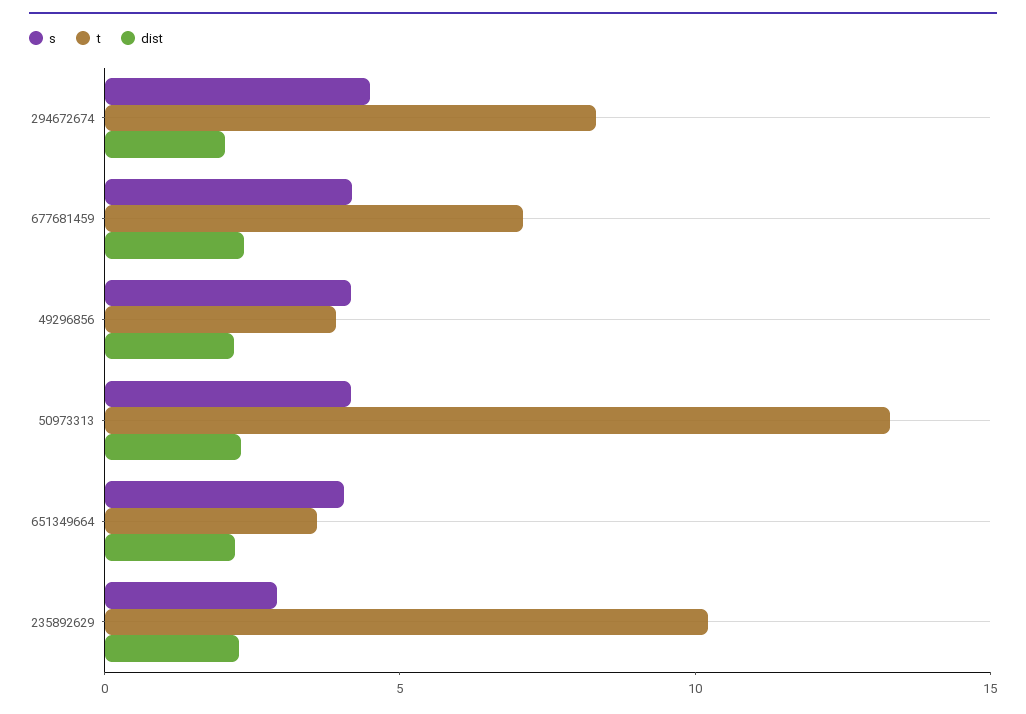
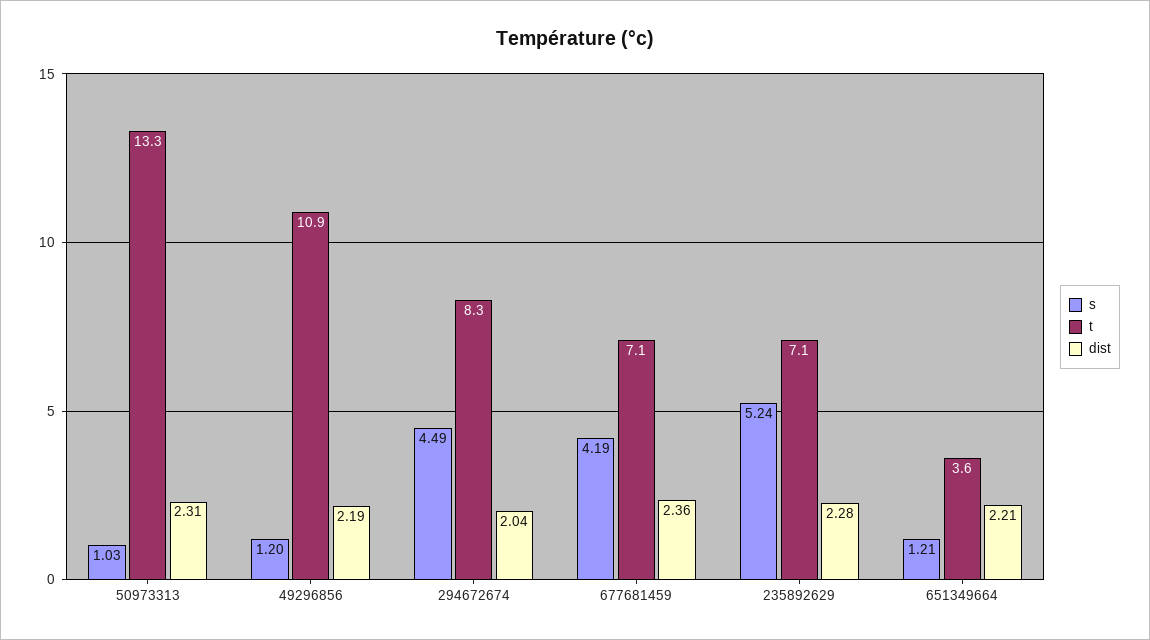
s, 49296856: 4 -> 1.2
t, 49296856: 4 -> 10.9
s, 50973313: 4 -> 1.03
s, 651349664: 4 -> 1.21
s, 235892629: 3 -> 5.24
t, 235892629: 10 -> 7.1

